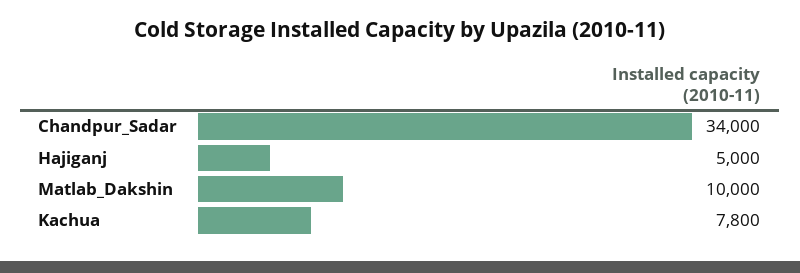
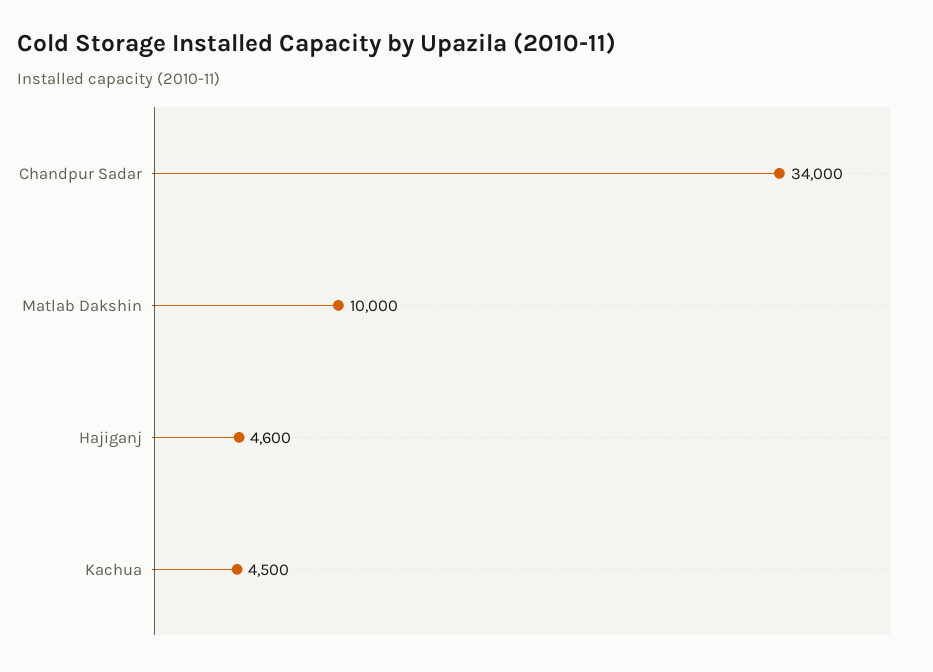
Hajiganj: 5000 -> 4600
Kachua: 7800 -> 4500

